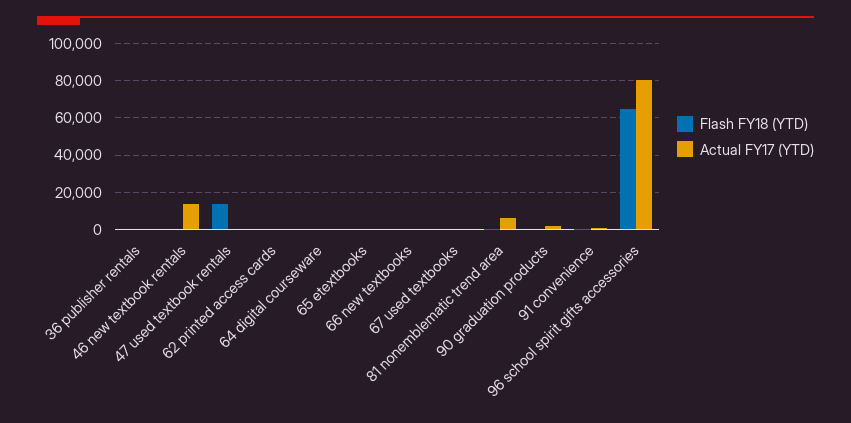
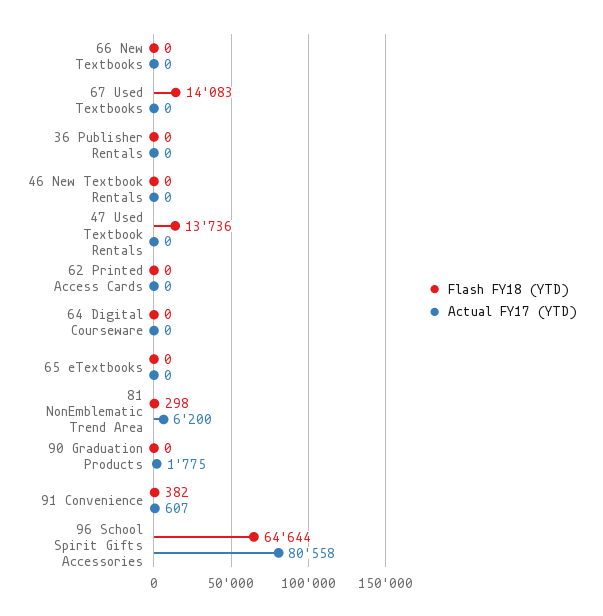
Actual FY17 (YTD), 46 new textbook rentals: 15000 -> 0
Flash FY18 (YTD), 67 used textbooks: 0 -> 14083

